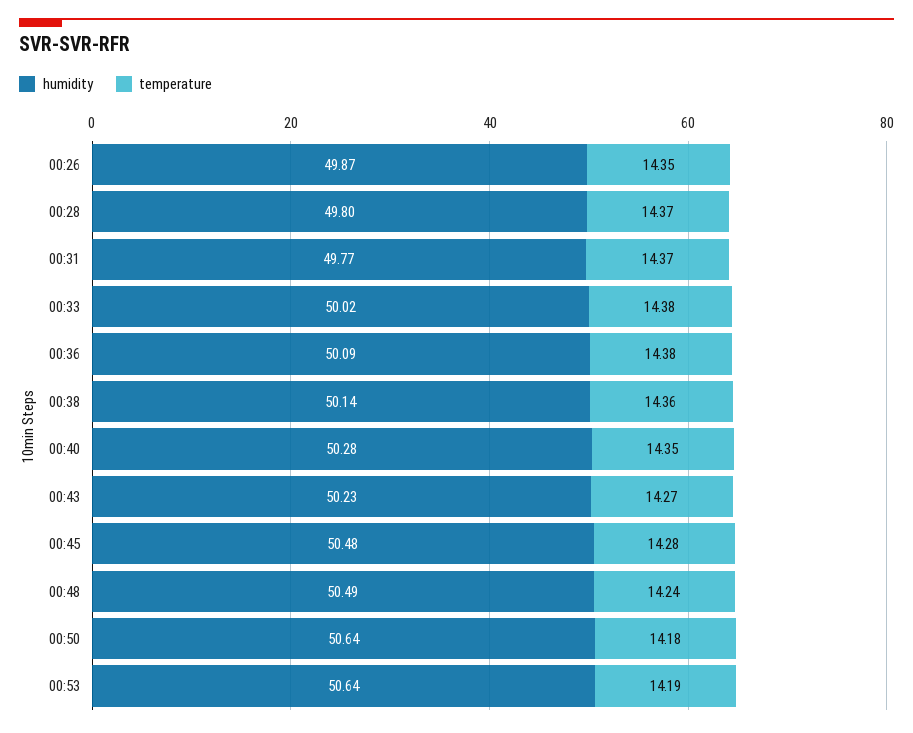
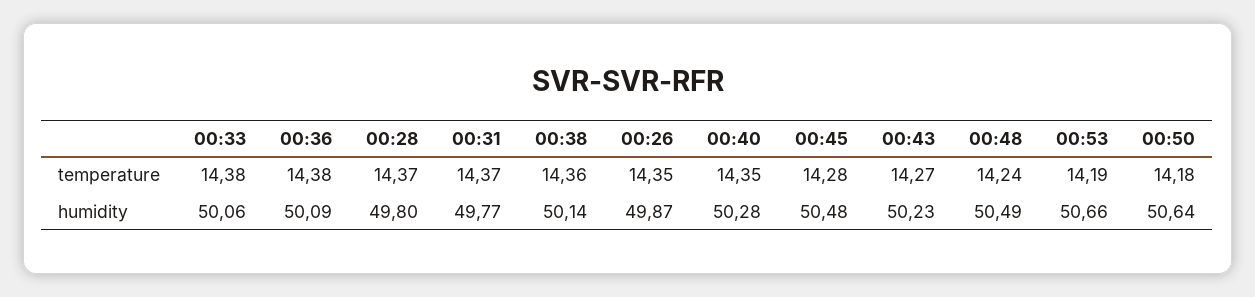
humidity, 00:33: 50.02 -> 50.06
humidity, 00:53: 50.64 -> 50.66

